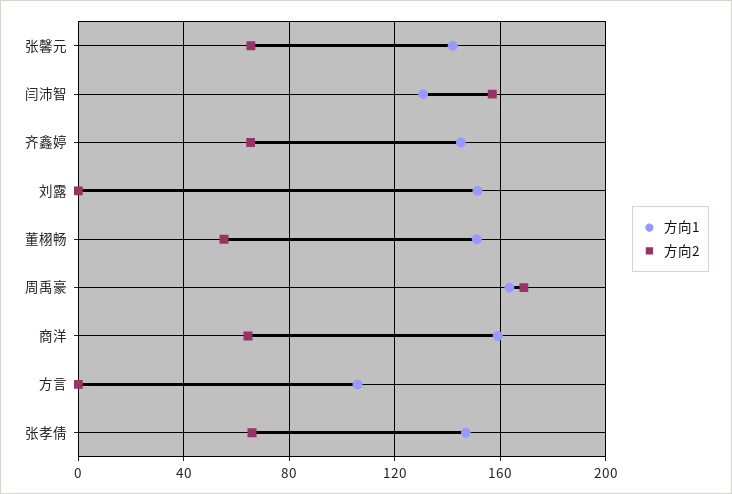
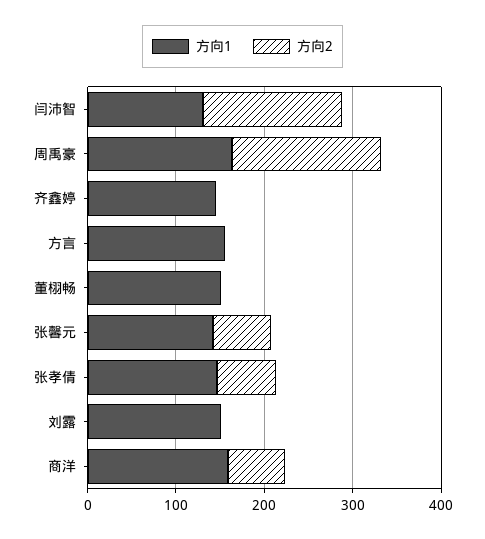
方向2, 齐鑫婷: 65 -> 0
方向2, 董栩畅: 55 -> 0
方向1, 方言: 105 -> 160

